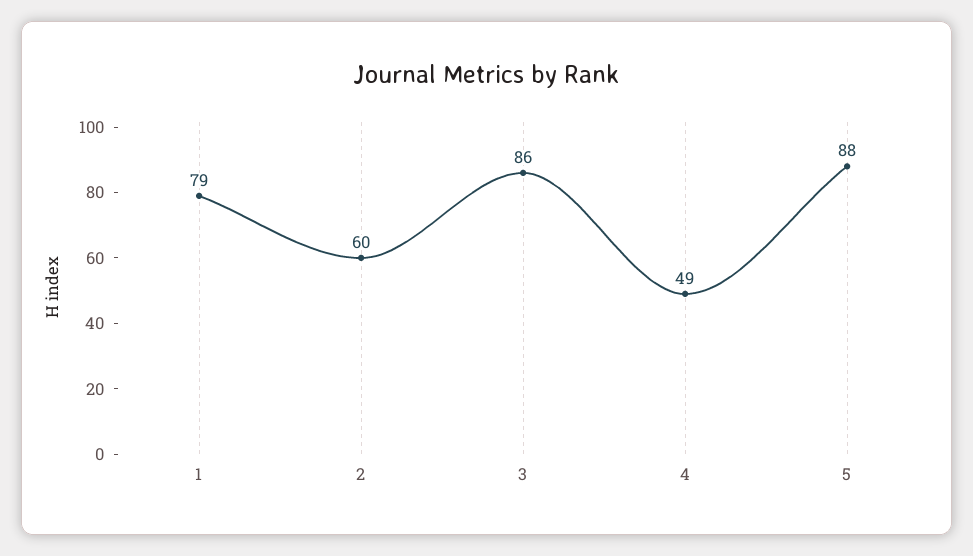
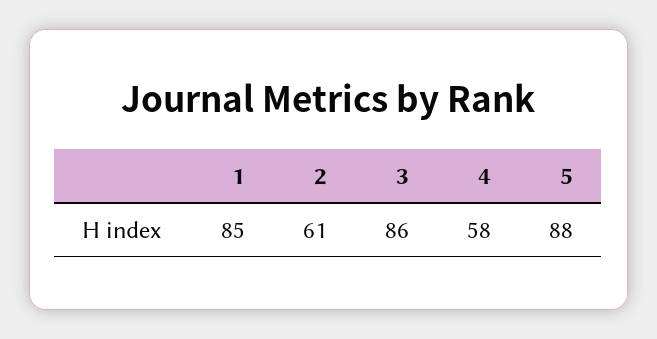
1: 79 -> 85
2: 60 -> 61
4: 49 -> 58

